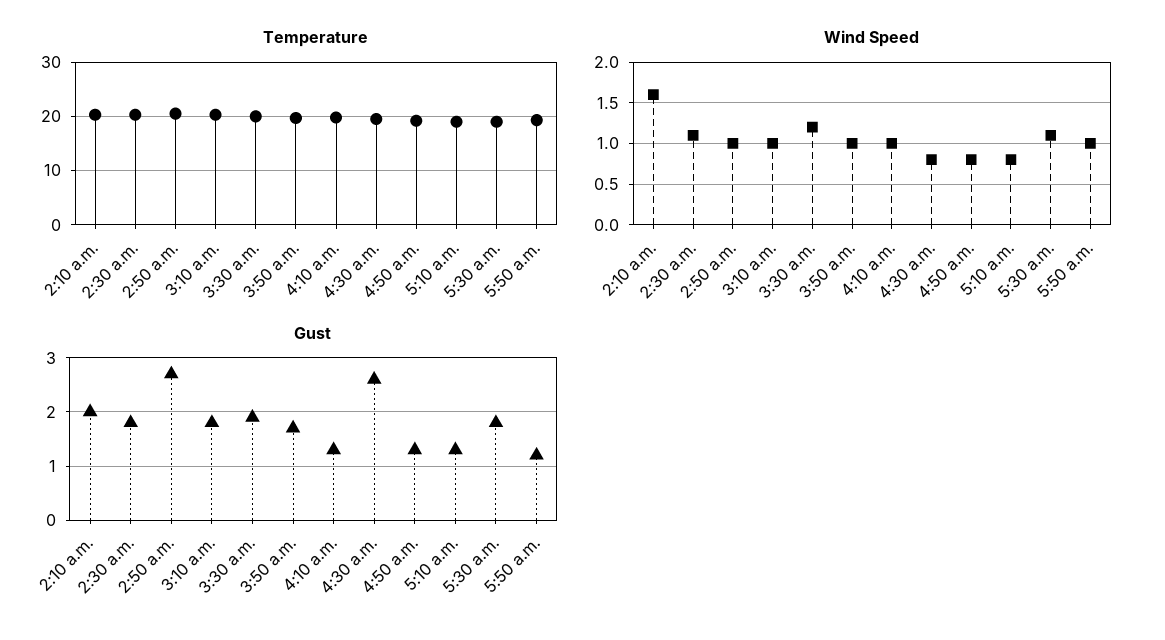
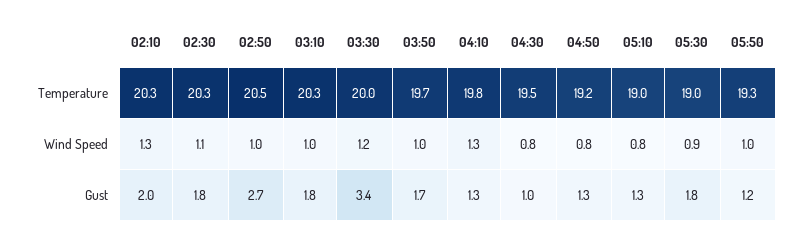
Wind Speed, 2:10 a.m.: 1.6 -> 1.3
Wind Speed, 4:10 a.m.: 1 -> 1.3
Wind Speed, 5:30 a.m.: 1.1 -> 0.9
Gust, 3:30 a.m.: 2 -> 3.4
Gust, 4:30 a.m.: 2.5 -> 1

